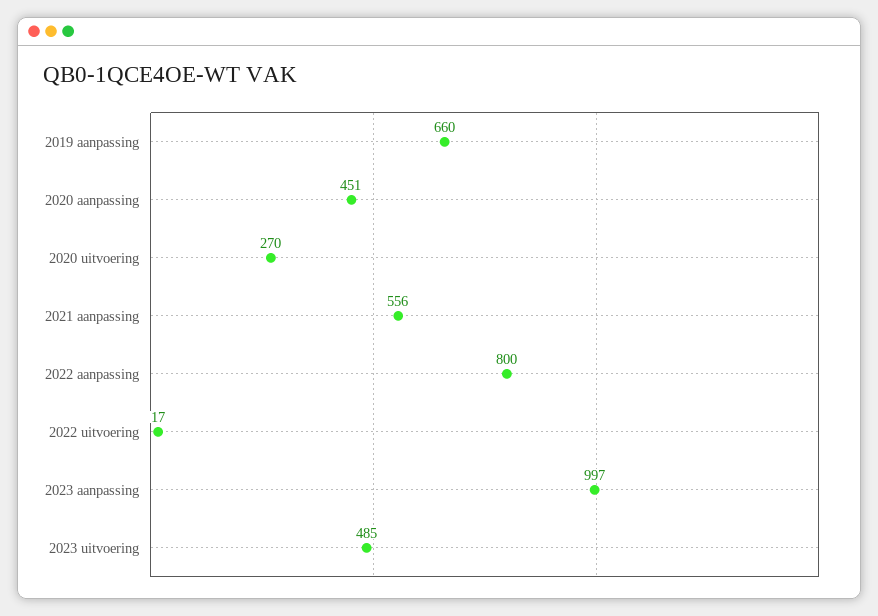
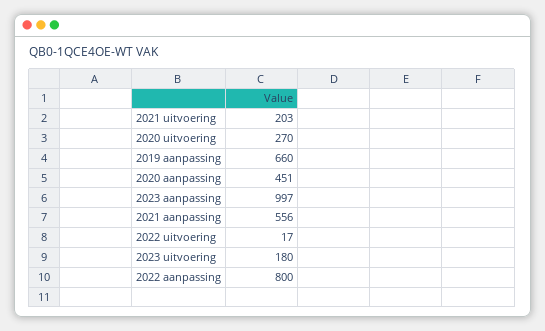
2023 uitvoering: 485 -> 180
2021 uitvoering: none -> 203

